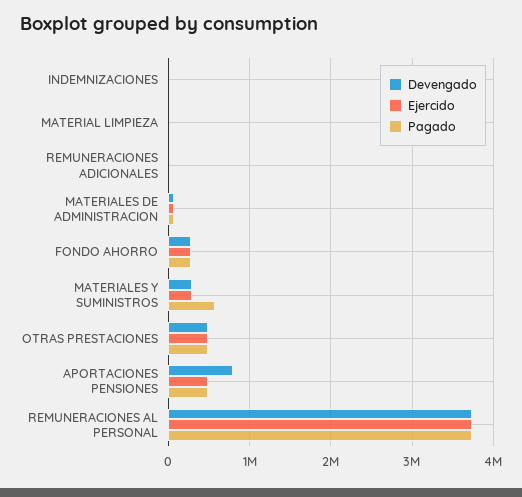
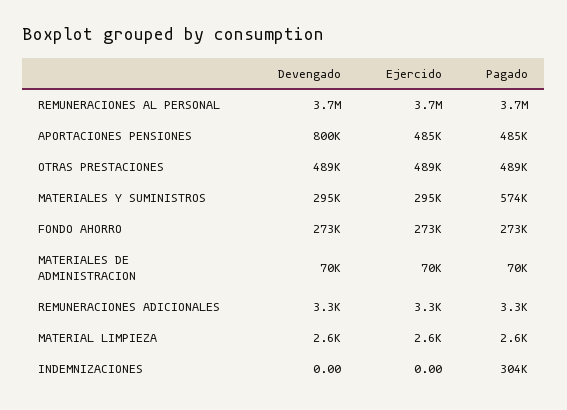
Pagado, INDEMNIZACIONES: 0 -> 304000

